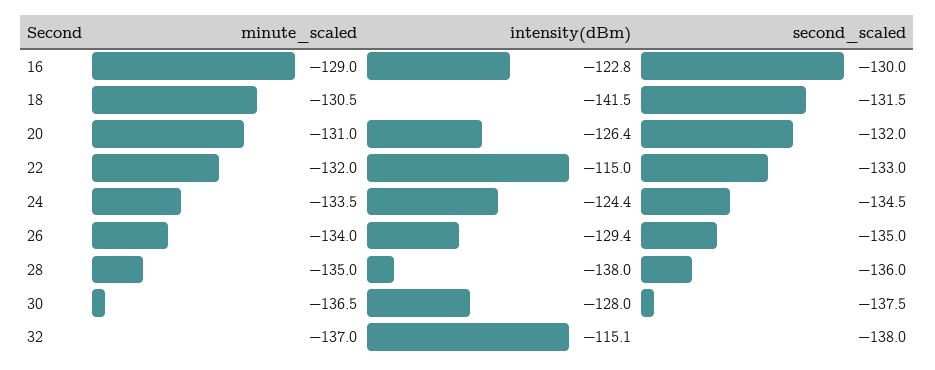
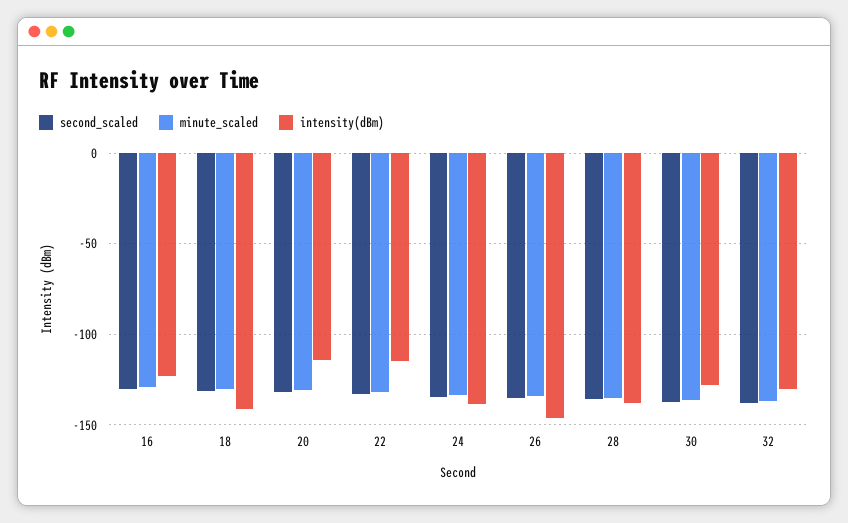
intensity(dBm), 20: -126.4 -> -115
intensity(dBm), 24: -124.4 -> -140
intensity(dBm), 26: -129.4 -> -145
intensity(dBm), 32: -115.1 -> -130

